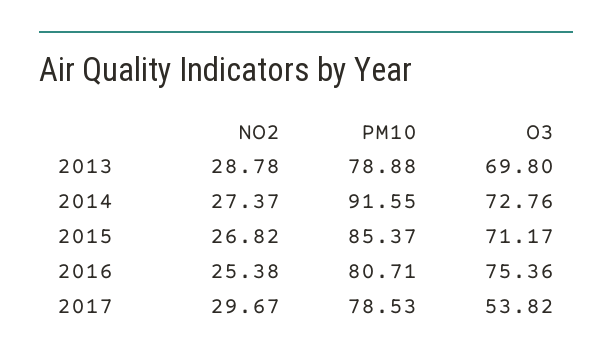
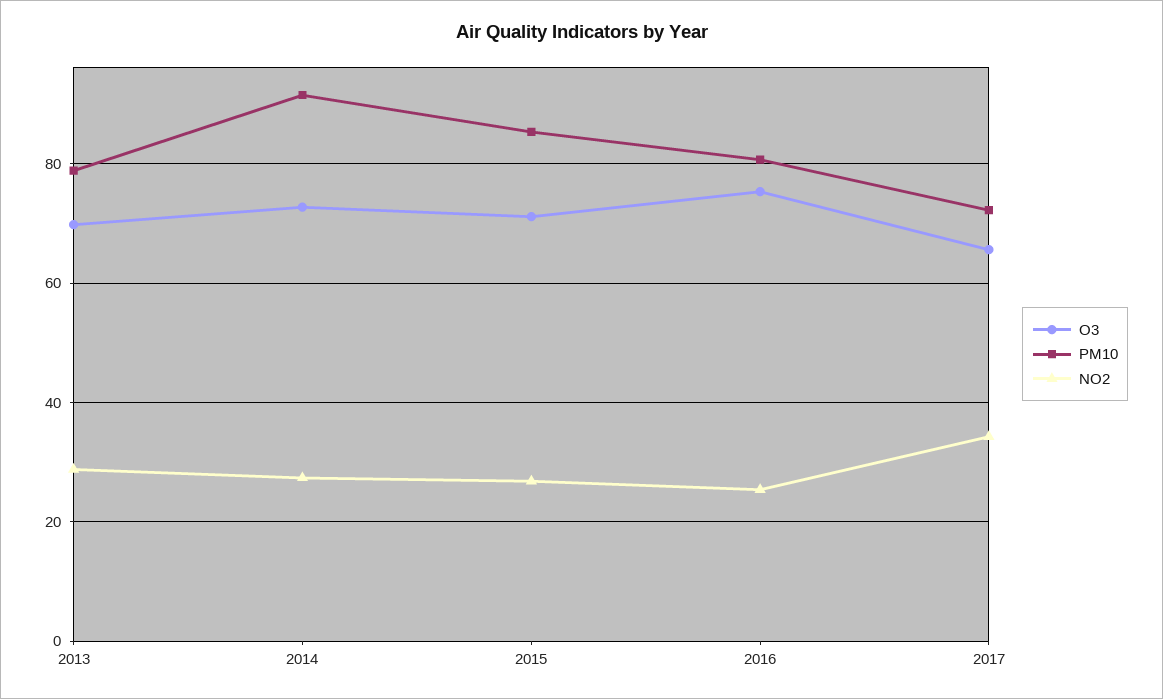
NO2, 2017: 29.67 -> 34
PM10, 2017: 78.53 -> 72
O3, 2017: 53.82 -> 66

